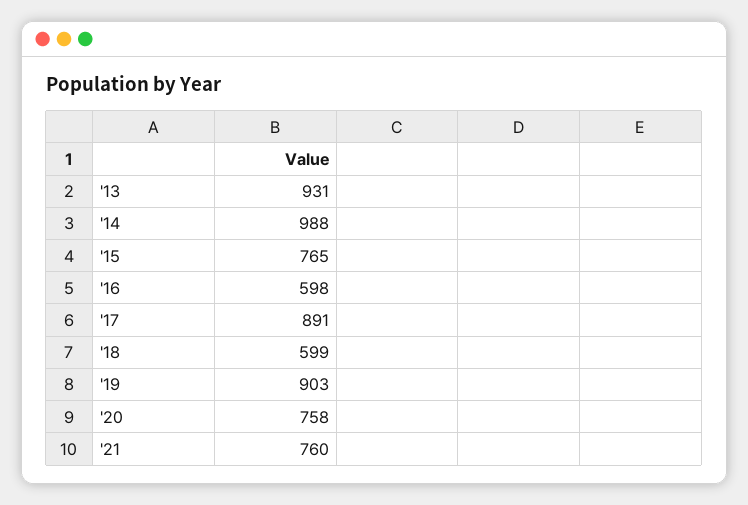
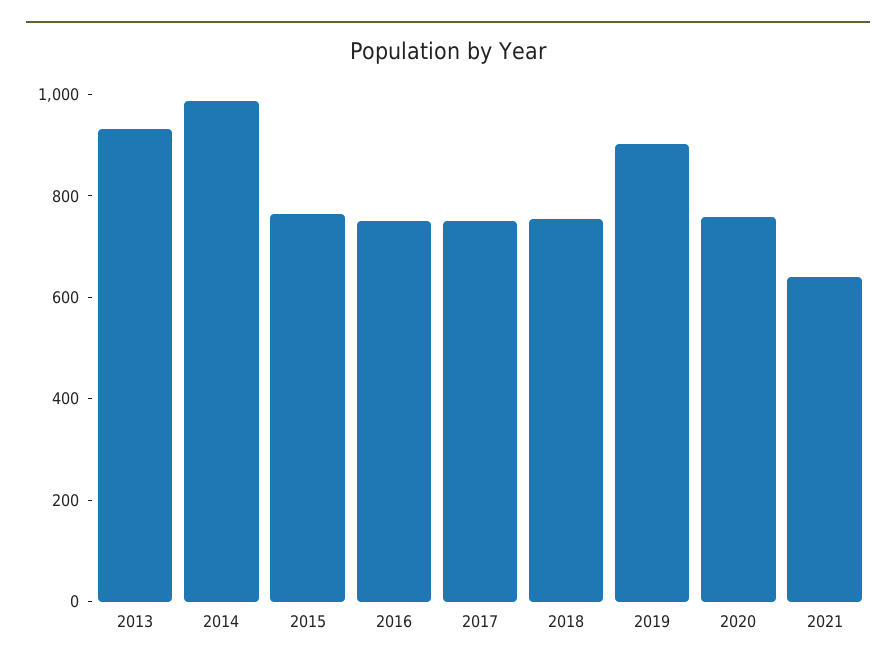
'16: 598 -> 750
'17: 891 -> 750
'18: 599 -> 750
'21: 760 -> 650

